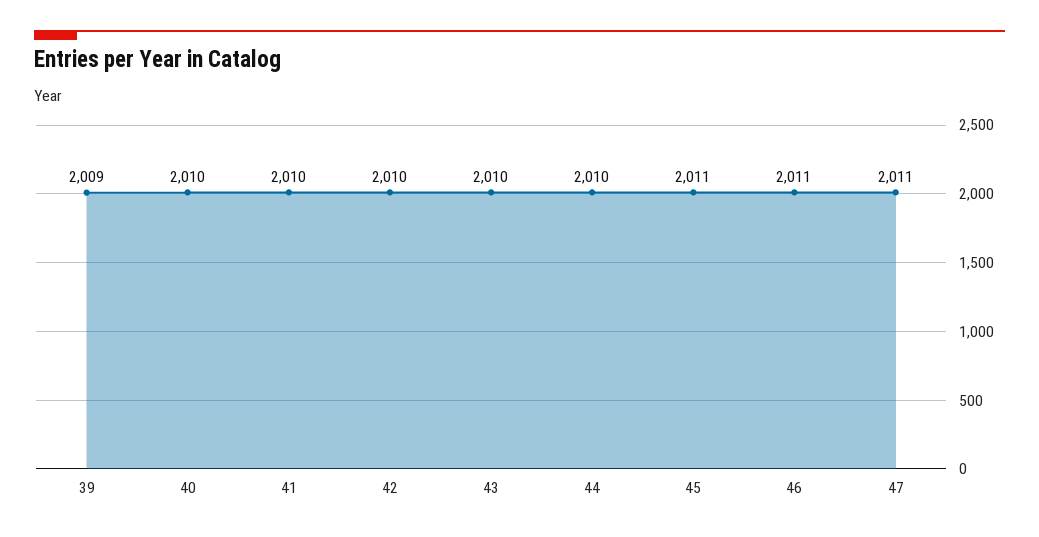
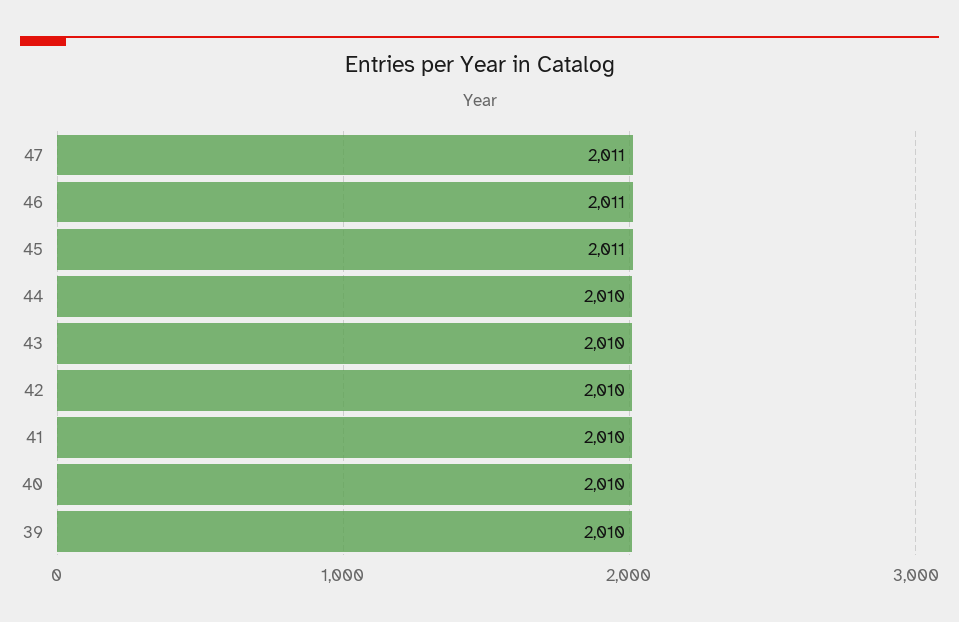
39: 2009 -> 2010

